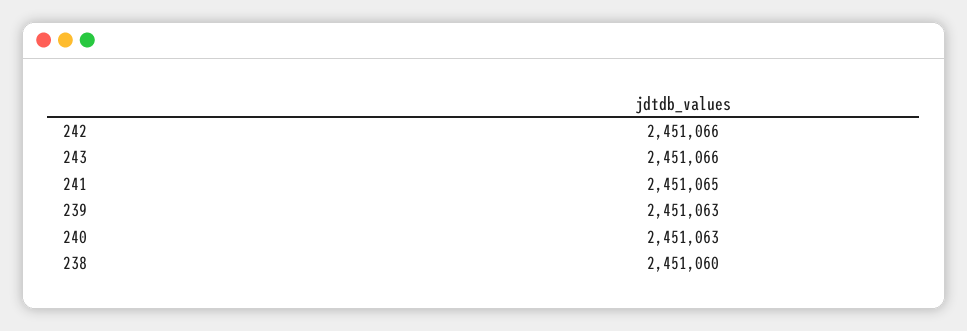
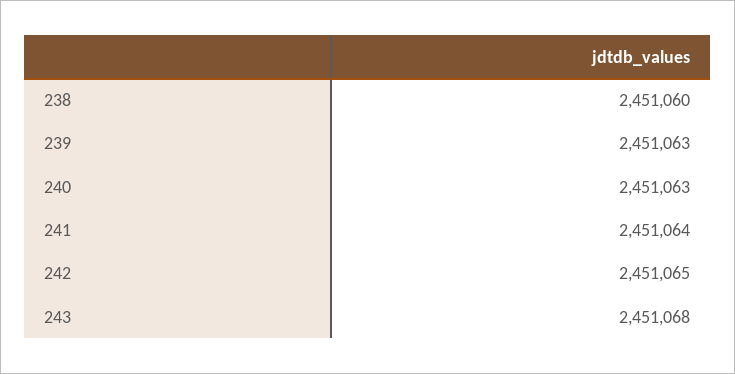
242: 2451066 -> 2451065
243: 2451066 -> 2451068
241: 2451065 -> 2451064

